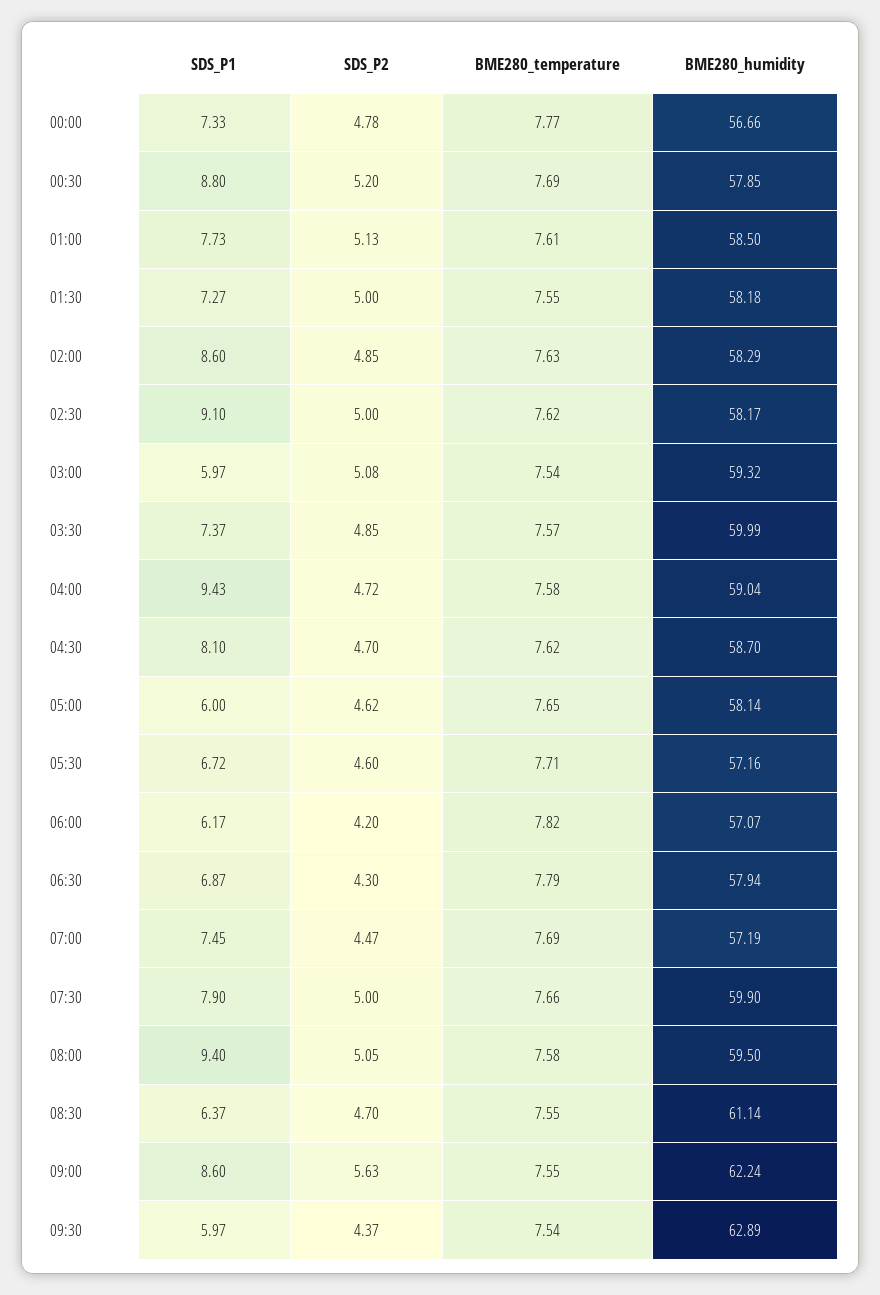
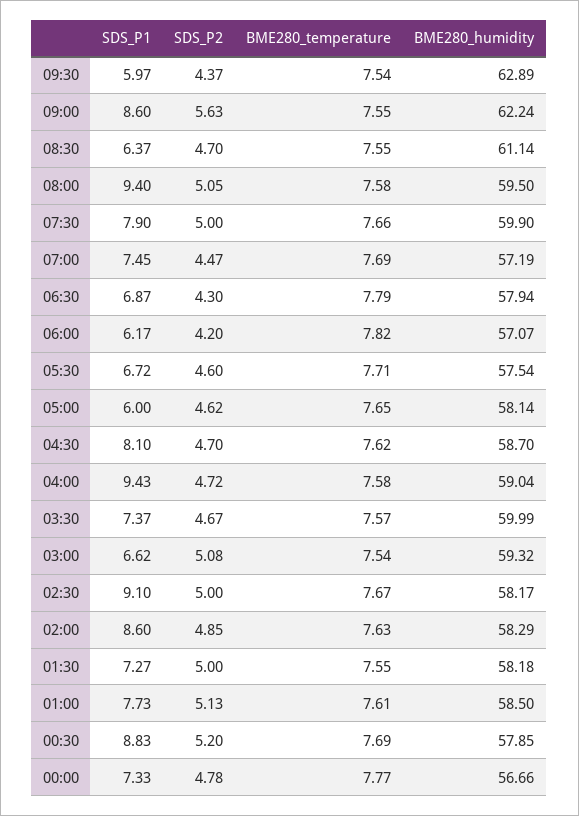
SDS_P1, 00:30: 8.8 -> 8.83
BME280_temperature, 02:30: 7.62 -> 7.67
SDS_P1, 03:00: 5.97 -> 6.62
SDS_P2, 03:30: 4.85 -> 4.67
BME280_humidity, 05:30: 57.16 -> 57.54

